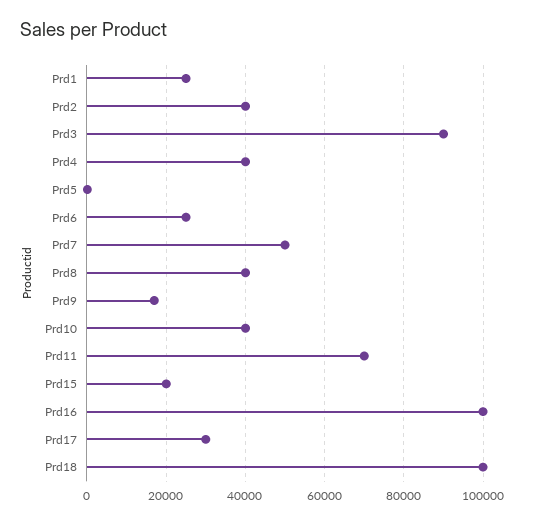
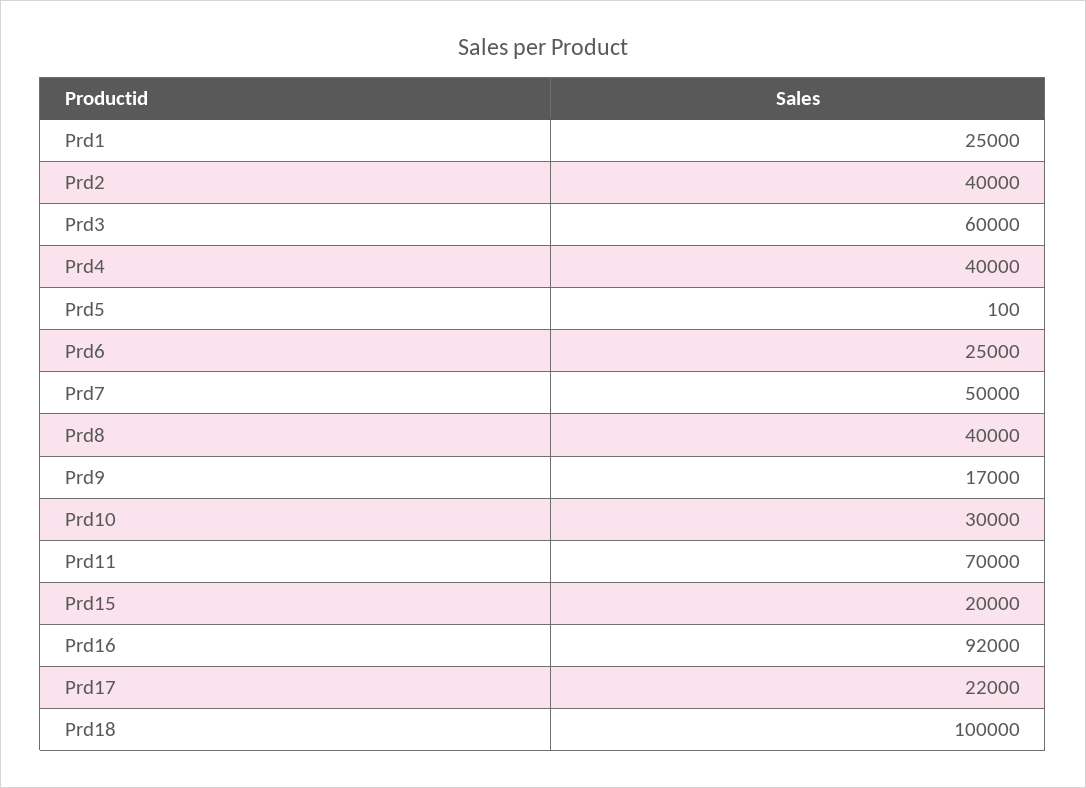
Prd3: 90000 -> 60000
Prd10: 40000 -> 30000
Prd16: 100000 -> 92000
Prd17: 30000 -> 22000

